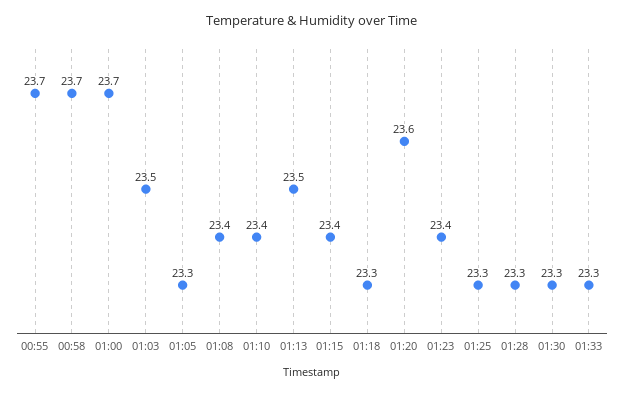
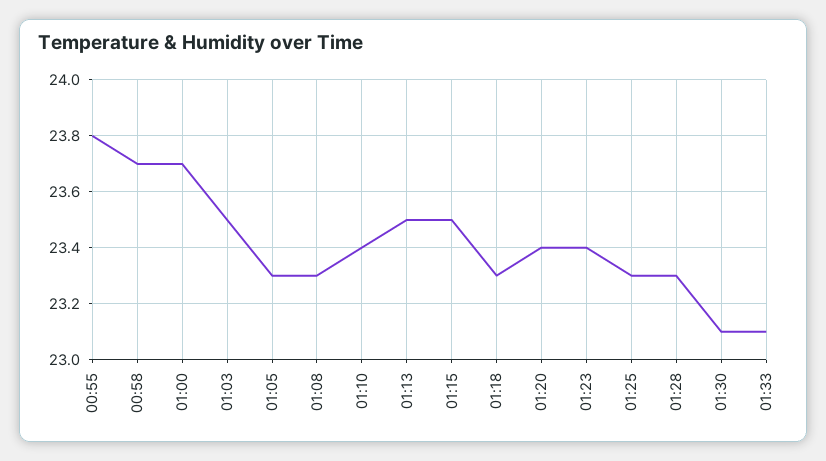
00:55: 23.7 -> 23.8
01:08: 23.4 -> 23.3
01:15: 23.4 -> 23.5
01:20: 23.6 -> 23.4
01:30: 23.3 -> 23.1
01:33: 23.3 -> 23.1

